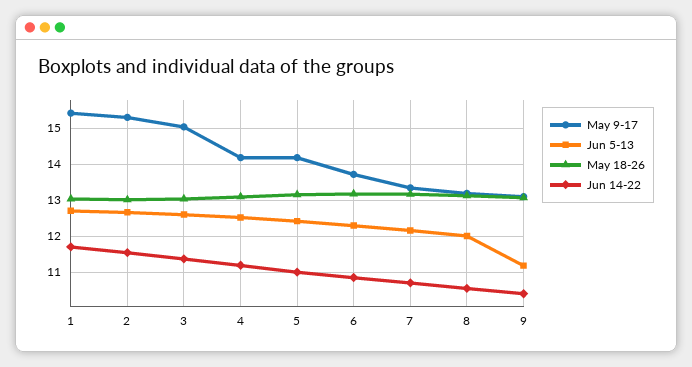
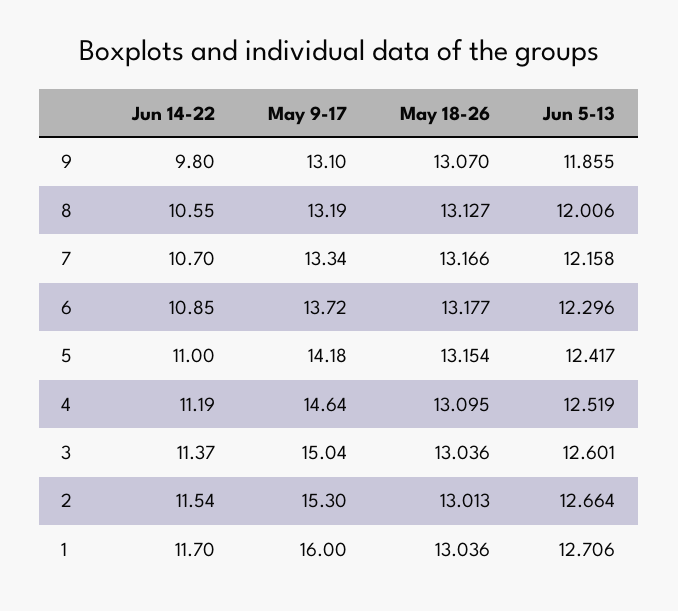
May 9-17, 1: 15.4 -> 16
May 9-17, 4: 14.2 -> 14.64
Jun 5-13, 9: 11.2 -> 11.855
Jun 14-22, 9: 10.4 -> 9.8

